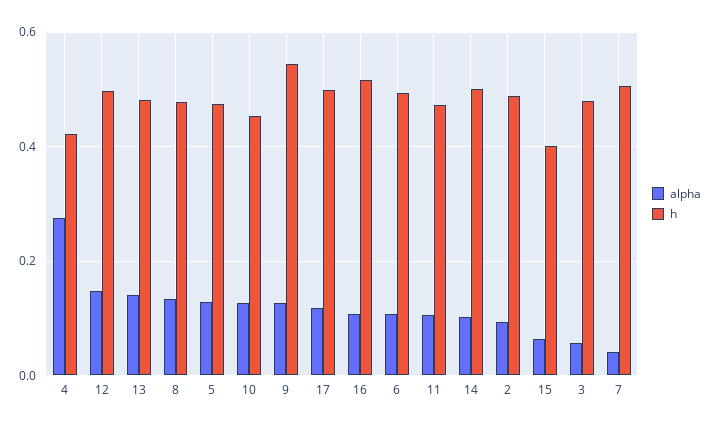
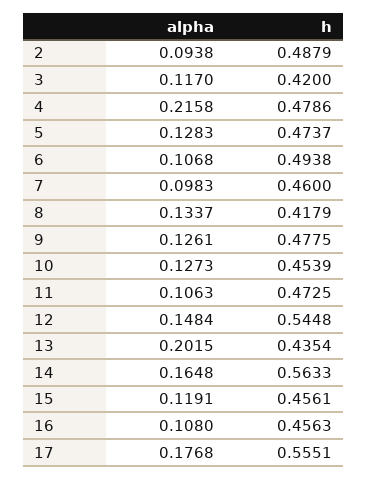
alpha, 4: 0.28 -> 0.2158
h, 4: 0.42 -> 0.4786
h, 12: 0.5 -> 0.5448
alpha, 13: 0.14 -> 0.2015
h, 13: 0.48 -> 0.4354
h, 8: 0.48 -> 0.4179
h, 9: 0.54 -> 0.4775
alpha, 17: 0.12 -> 0.1768
h, 17: 0.5 -> 0.5551
h, 16: 0.52 -> 0.4563
alpha, 14: 0.1 -> 0.1648
h, 14: 0.5 -> 0.5633
alpha, 15: 0.06 -> 0.1191
h, 15: 0.4 -> 0.4561
alpha, 3: 0.06 -> 0.117
h, 3: 0.48 -> 0.42
alpha, 7: 0.04 -> 0.0983
h, 7: 0.5 -> 0.46

